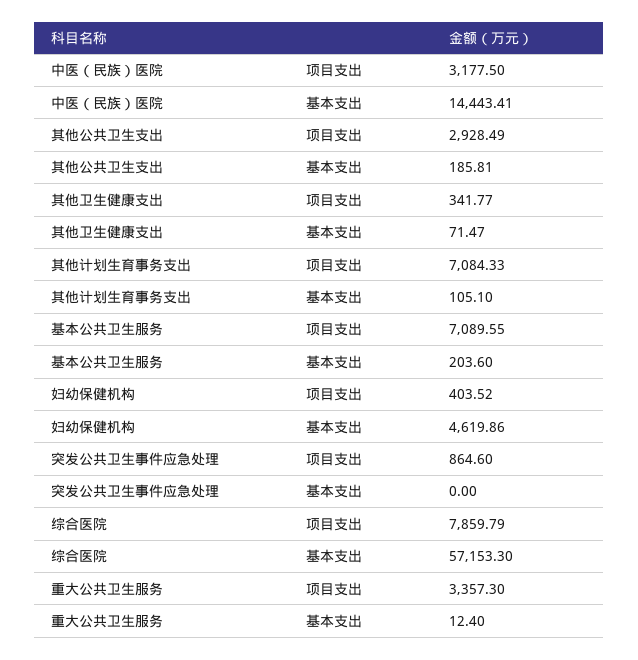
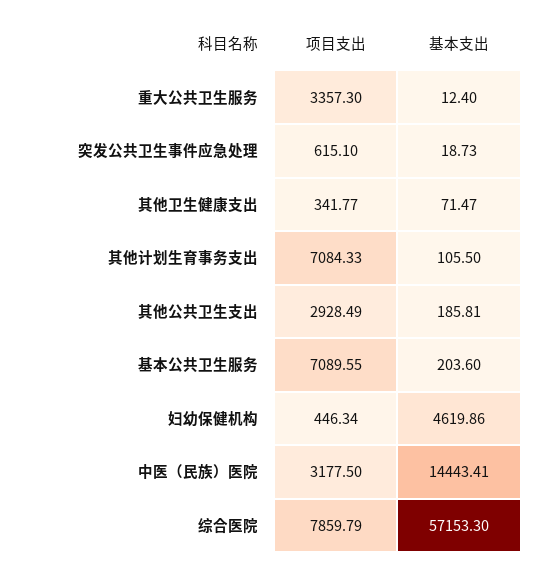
其他计划生育事务支出, 基本支出: 105.1 -> 105.5
妇幼保健机构, 项目支出: 403.52 -> 446.34
突发公共卫生事件应急处理, 项目支出: 864.6 -> 615.1
突发公共卫生事件应急处理, 基本支出: 0 -> 18.73

